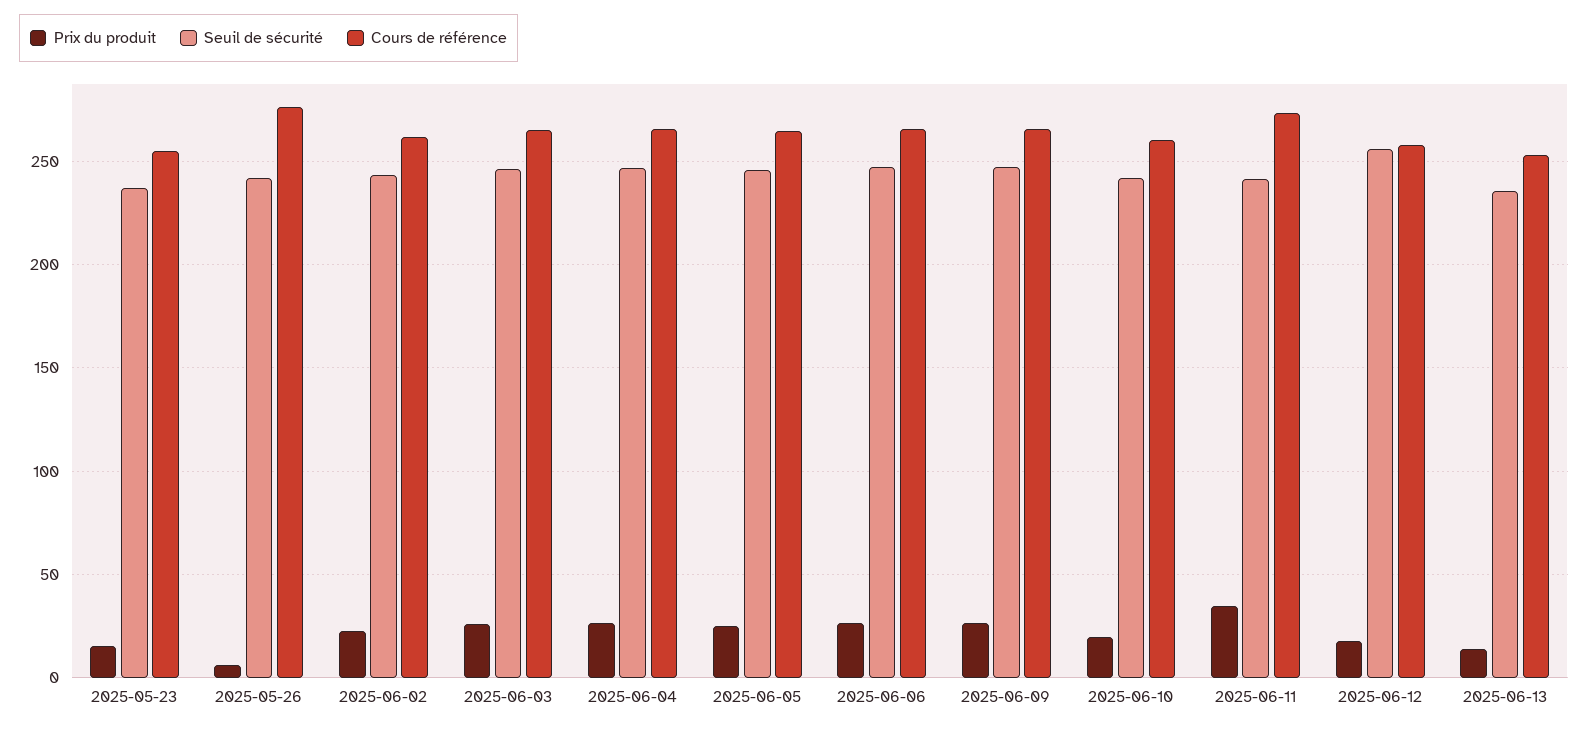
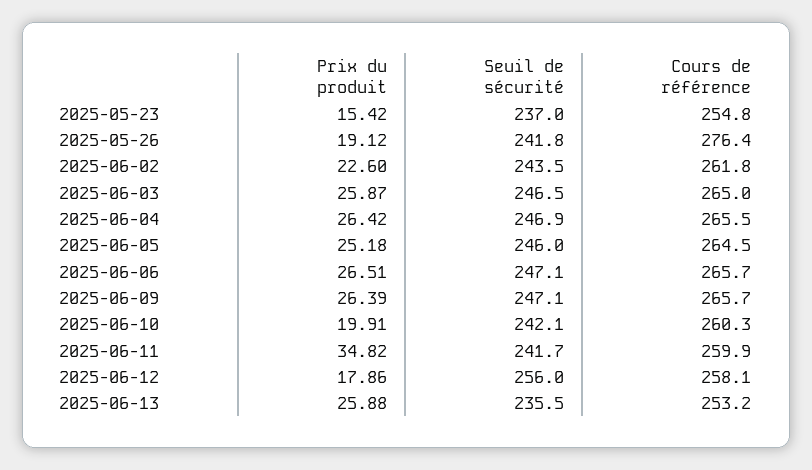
Prix du produit, 2025-05-26: 5 -> 19.12
Cours de référence, 2025-06-11: 275 -> 259.9
Prix du produit, 2025-06-13: 15 -> 25.88

